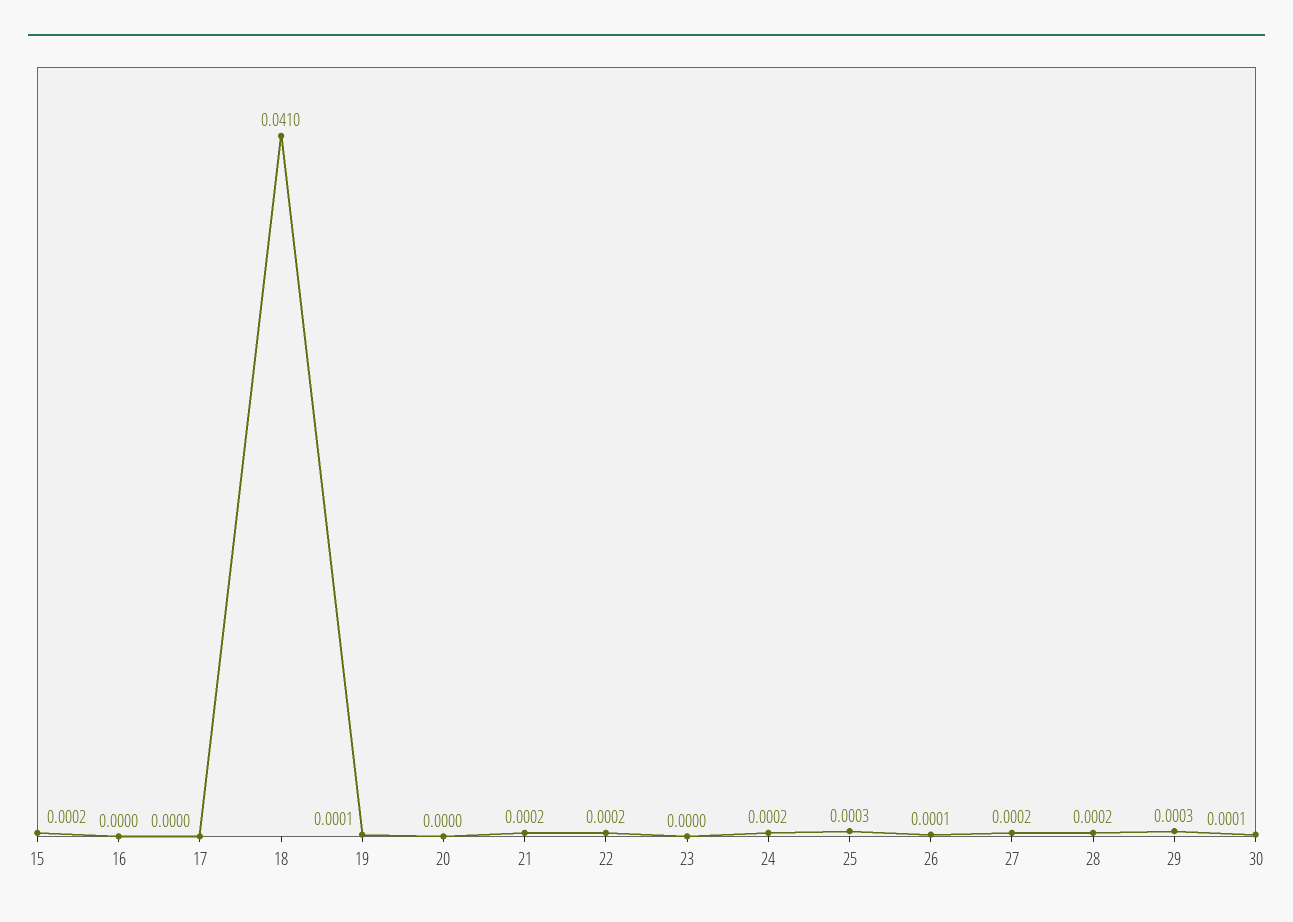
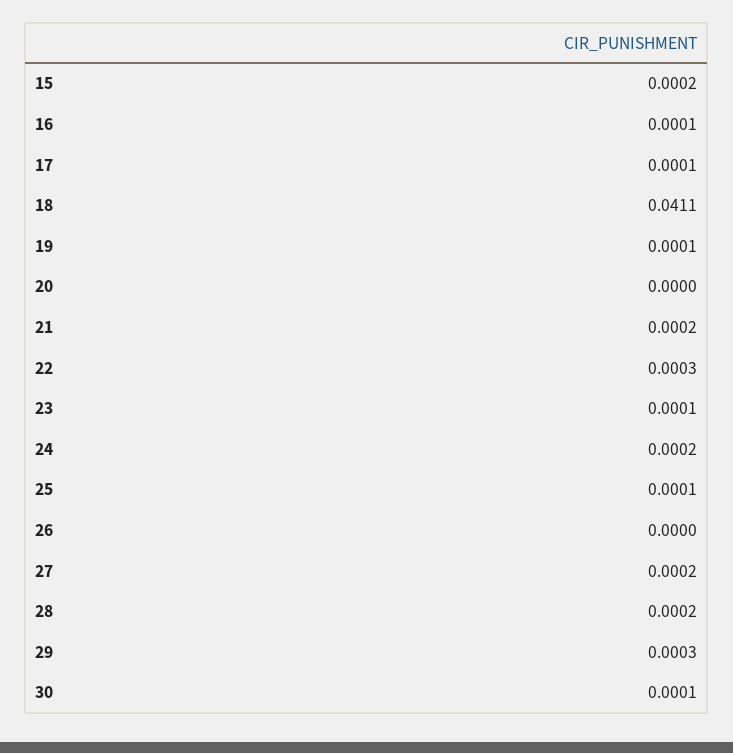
16: 0 -> 0.0001
17: 0 -> 0.0001
18: 0.041 -> 0.0411
22: 0.0002 -> 0.0003
23: 0 -> 0.0001
25: 0.0003 -> 0.0001
26: 0.0001 -> 0

